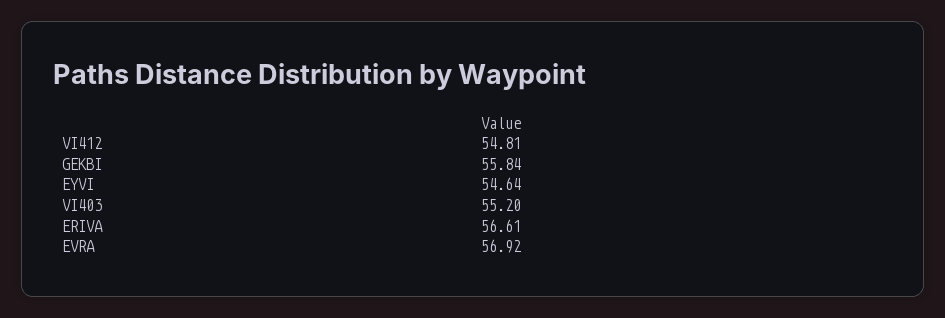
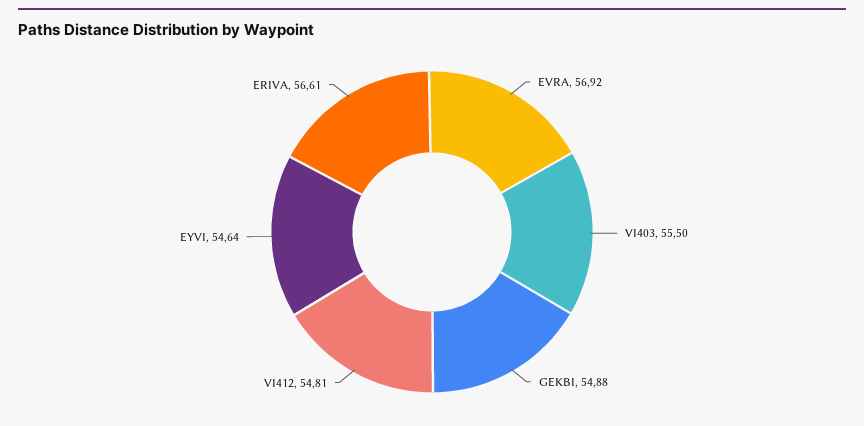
GEKBI: 55.84 -> 54.88
VI403: 55.2 -> 55.5

